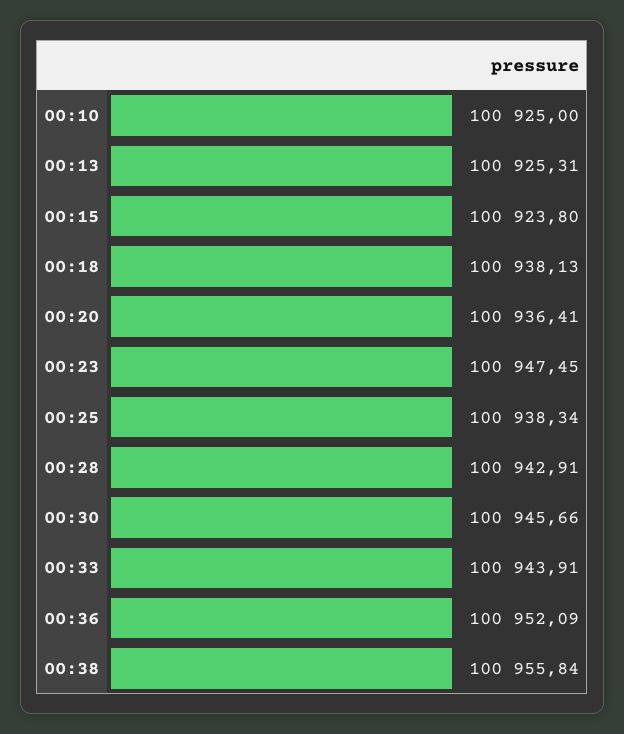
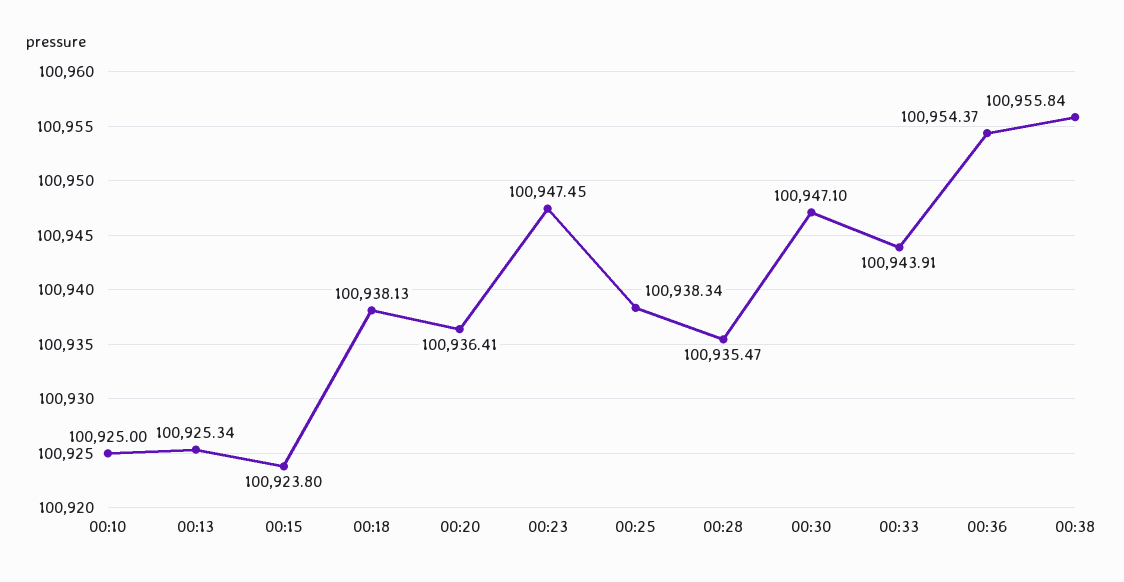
00:13: 100925.31 -> 100925.34
00:28: 100942.91 -> 100935.47
00:30: 100945.66 -> 100947.1
00:36: 100952.09 -> 100954.37

